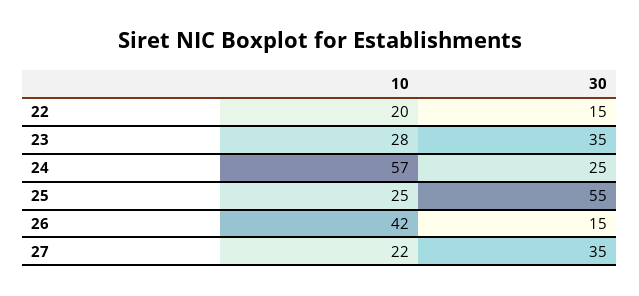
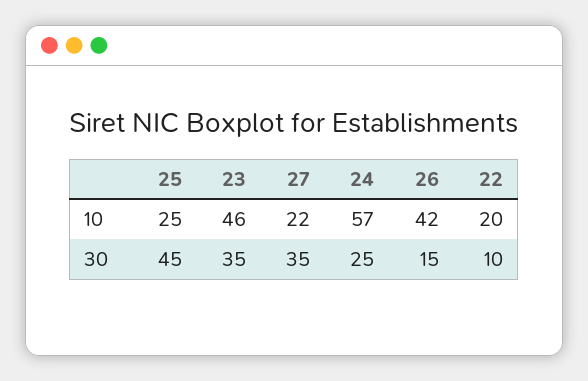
30, 22: 15 -> 10
10, 23: 28 -> 46
30, 25: 55 -> 45

